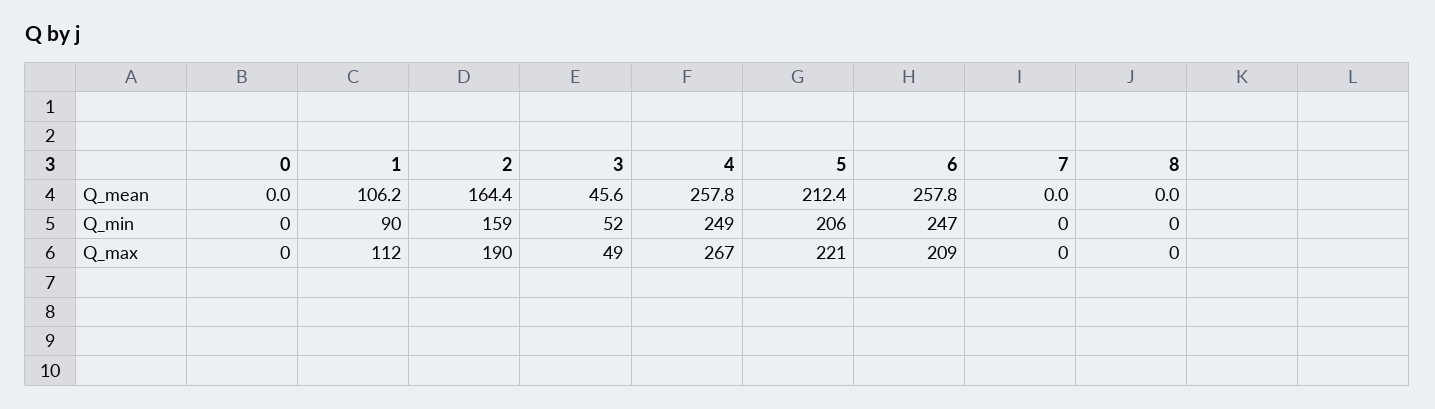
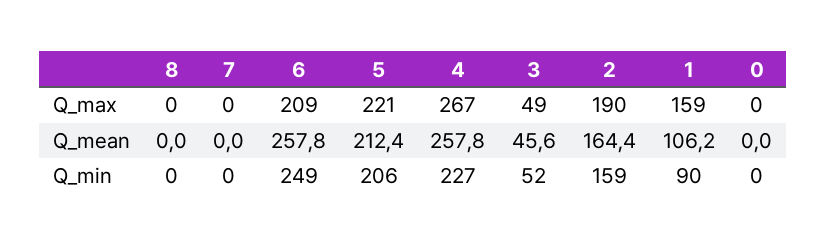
4, Q_min: 249 -> 227
6, Q_min: 247 -> 249
1, Q_max: 112 -> 159

